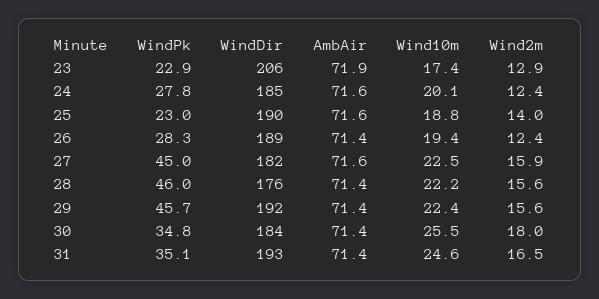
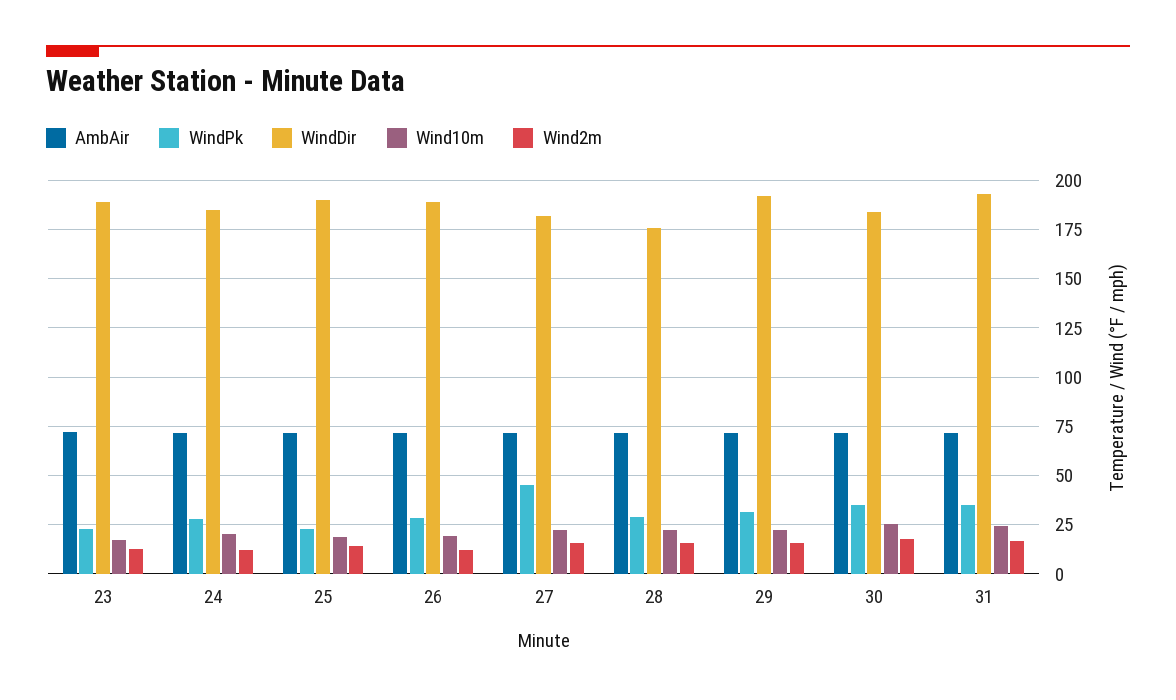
WindDir, 23: 206 -> 190
WindPk, 28: 46 -> 30
WindPk, 29: 45.7 -> 30

